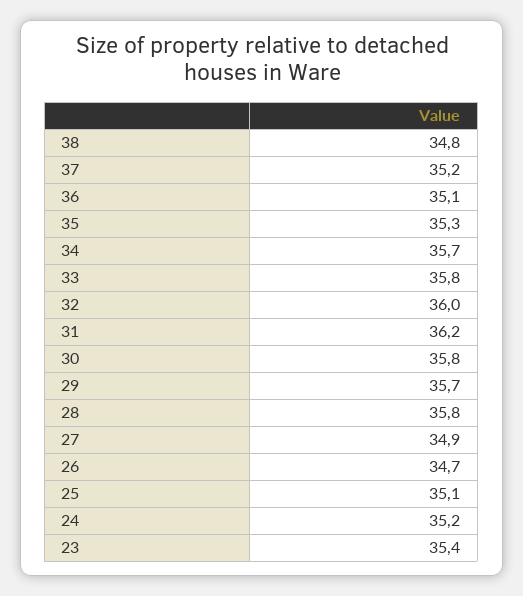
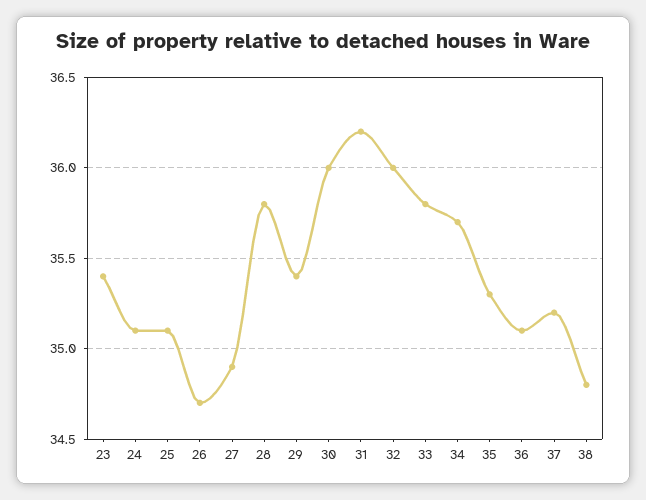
30: 35.8 -> 36
29: 35.7 -> 35.4
24: 35.2 -> 35.1

